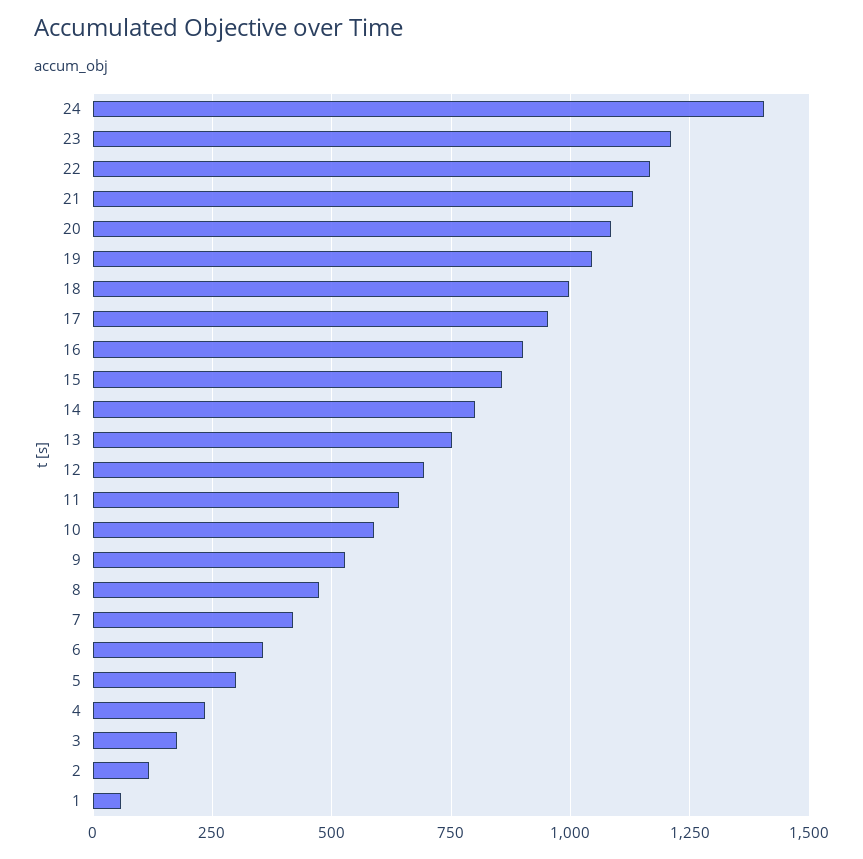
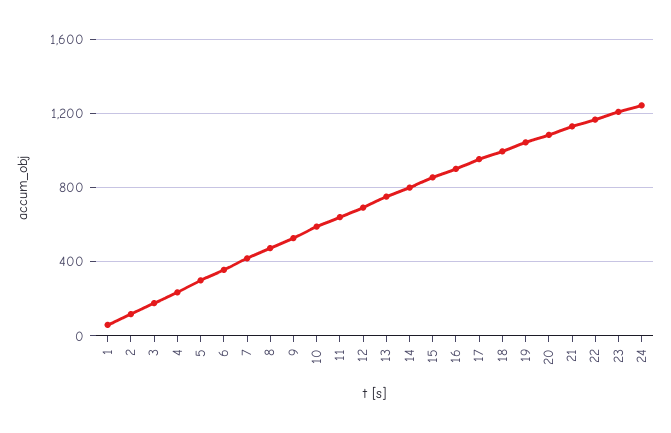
24: 1400 -> 1250

